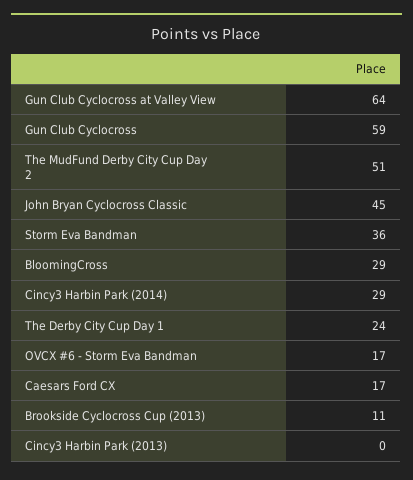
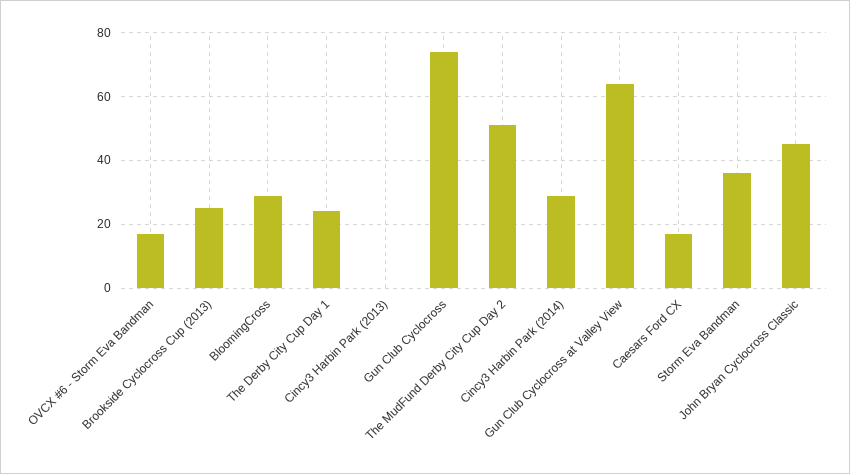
Gun Club Cyclocross: 59 -> 75
Brookside Cyclocross Cup (2013): 11 -> 25

